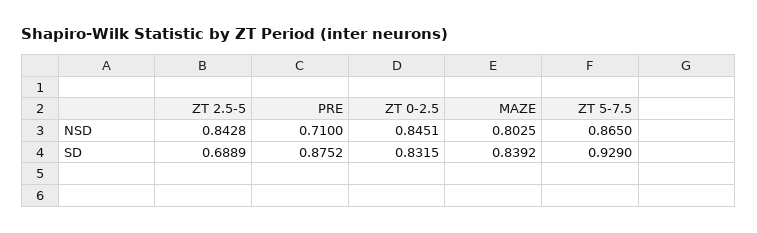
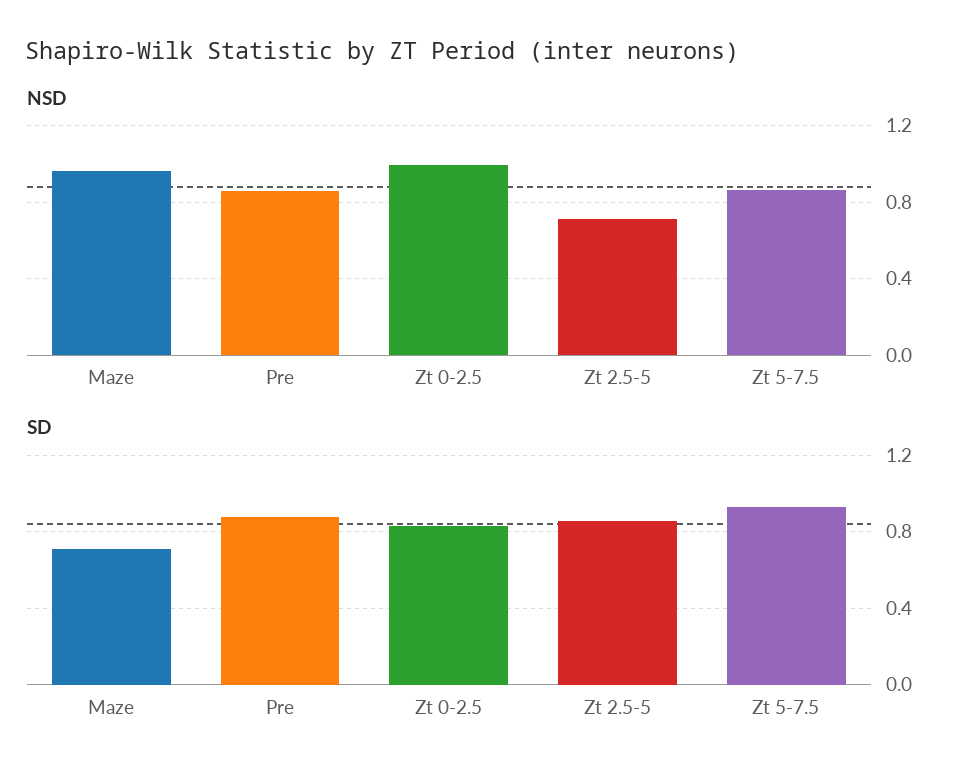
NSD, ZT 2.5-5: 0.8428 -> 0.7
NSD, PRE: 0.71 -> 0.85
NSD, ZT 0-2.5: 0.8451 -> 1
NSD, MAZE: 0.8025 -> 0.95
SD, ZT 2.5-5: 0.6889 -> 0.85
SD, MAZE: 0.8392 -> 0.7

